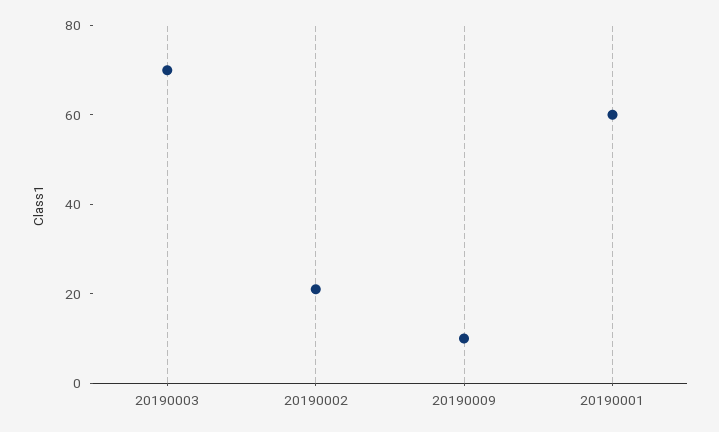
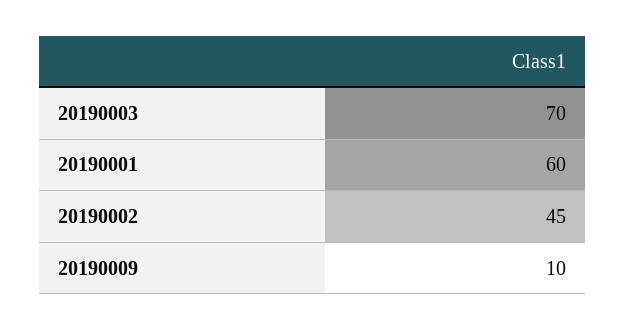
20190002: 20 -> 45

